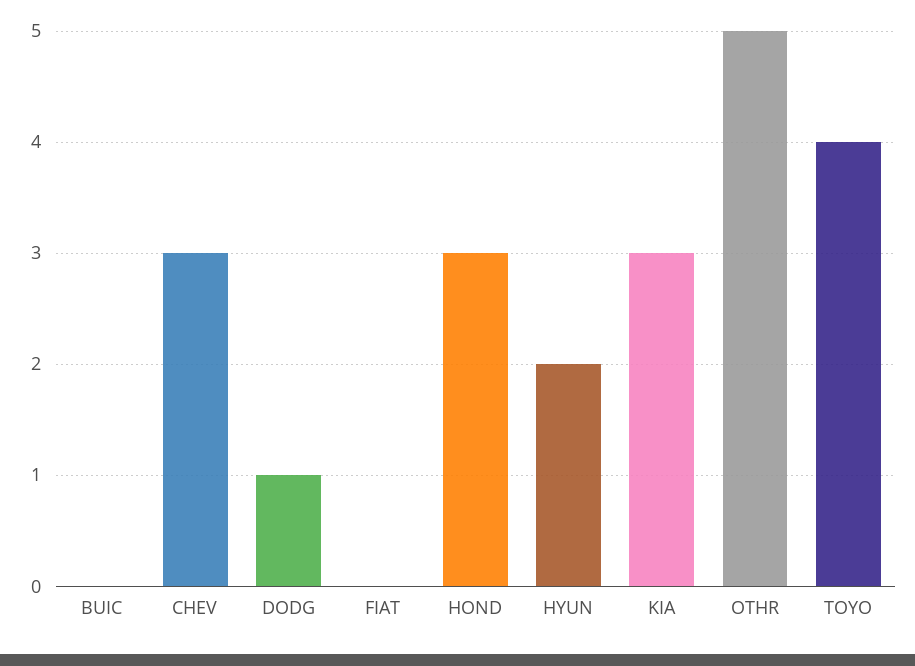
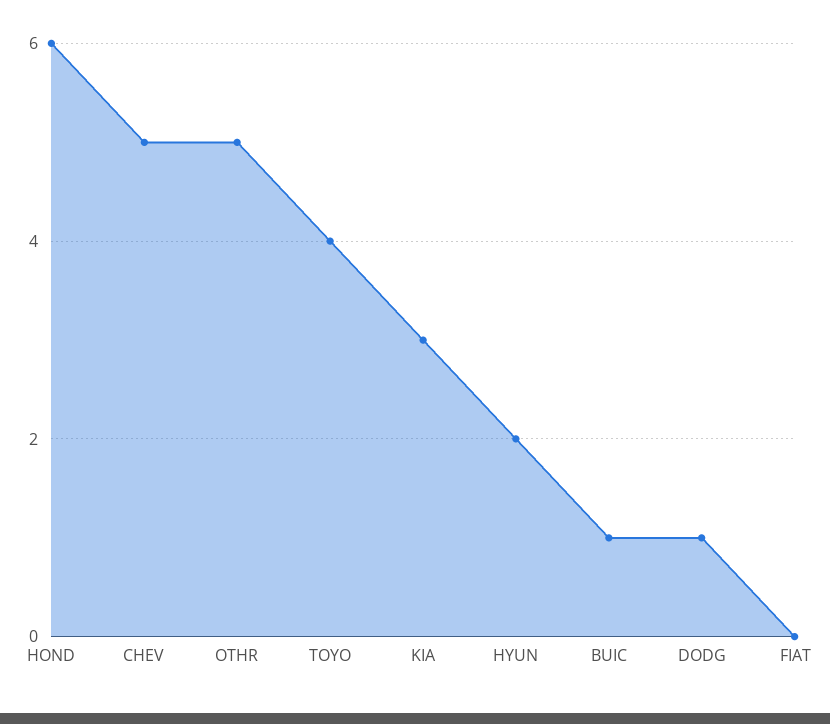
BUIC: 0 -> 1
CHEV: 3 -> 5
HOND: 3 -> 6

